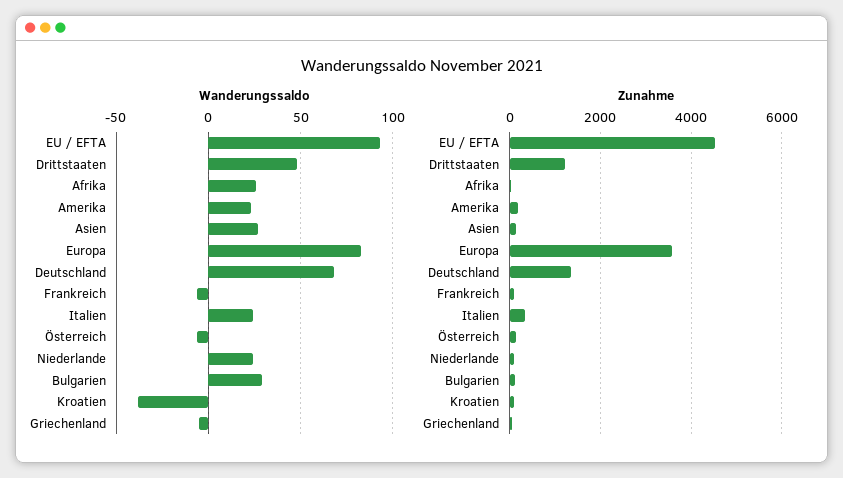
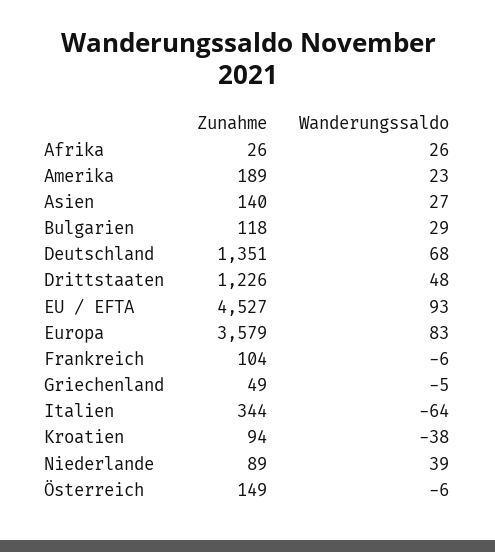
Wanderungssaldo, Italien: 25 -> -64
Wanderungssaldo, Niederlande: 25 -> 39

